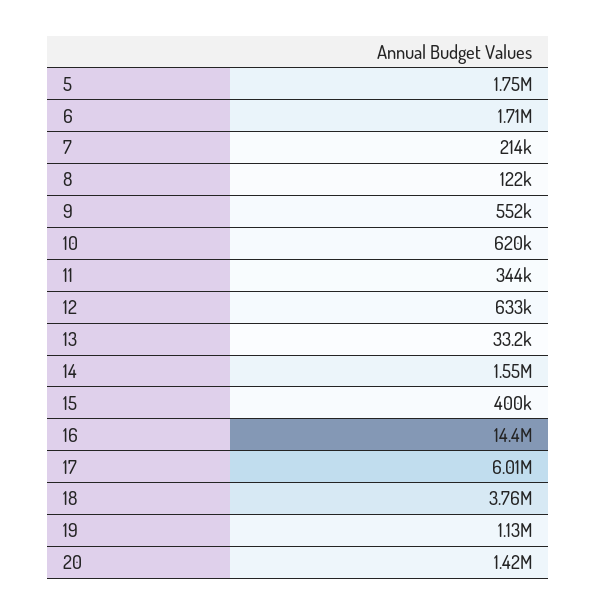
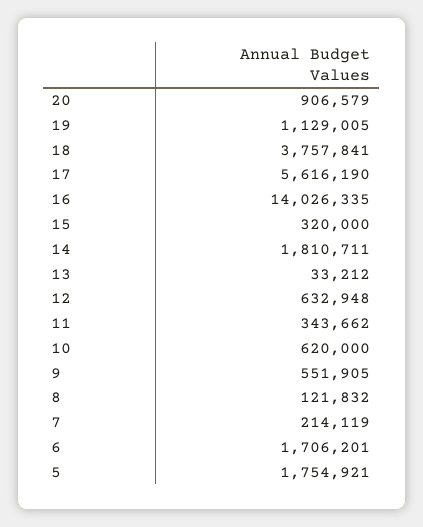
14: 1550000 -> 1810711
15: 400000 -> 320000
16: 14400000 -> 14026335
17: 6010000 -> 5616190
20: 1420000 -> 906579

